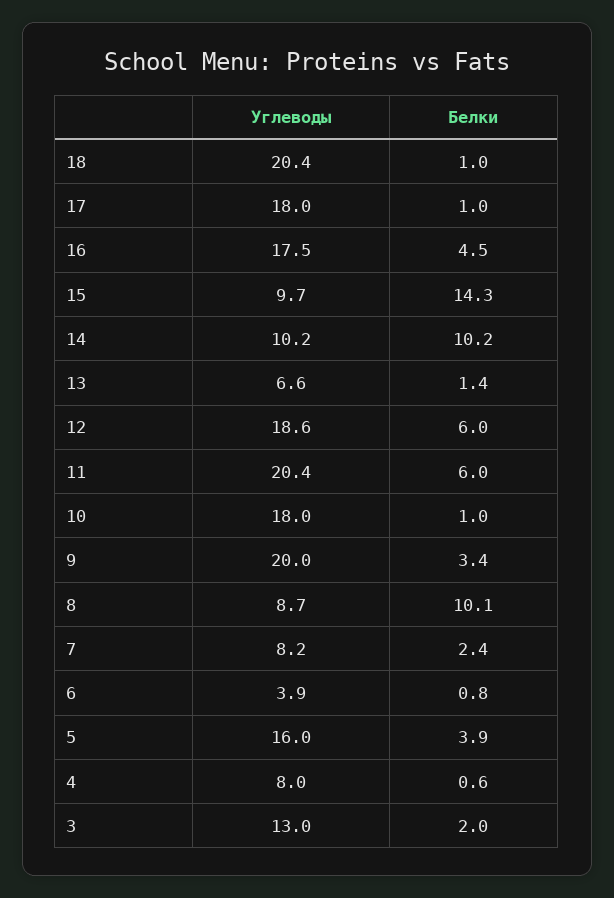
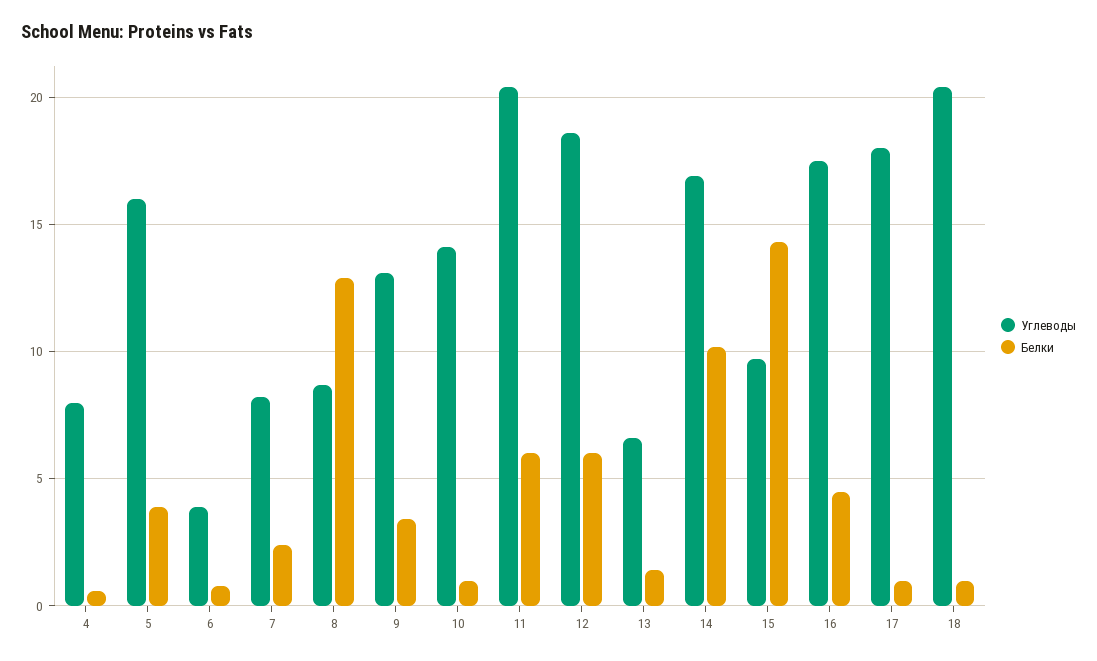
Углеводы, 14: 10.2 -> 17
Углеводы, 10: 18 -> 14
Углеводы, 9: 20 -> 13
Белки, 8: 10.1 -> 13
Углеводы, 3: 13 -> none
Белки, 3: 2 -> none

